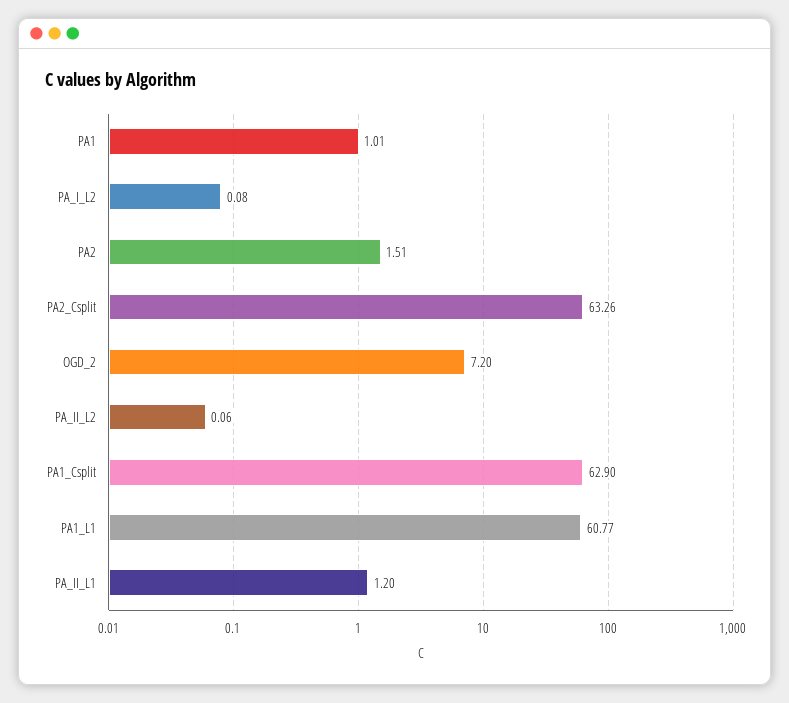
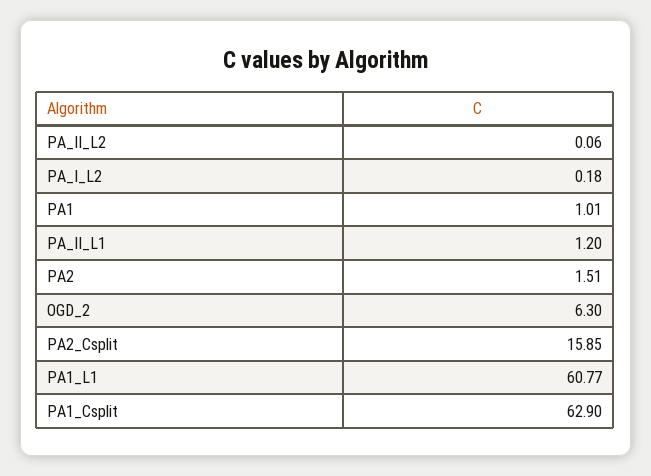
PA_I_L2: 0.08 -> 0.18
PA2_Csplit: 63.26 -> 15.85
OGD_2: 7.2 -> 6.3

